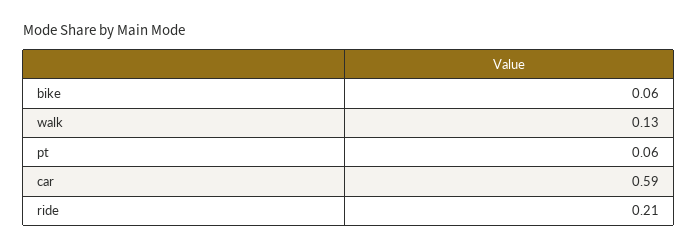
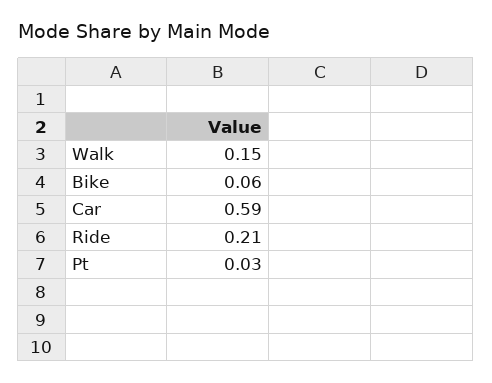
walk: 0.13 -> 0.15
pt: 0.06 -> 0.03

